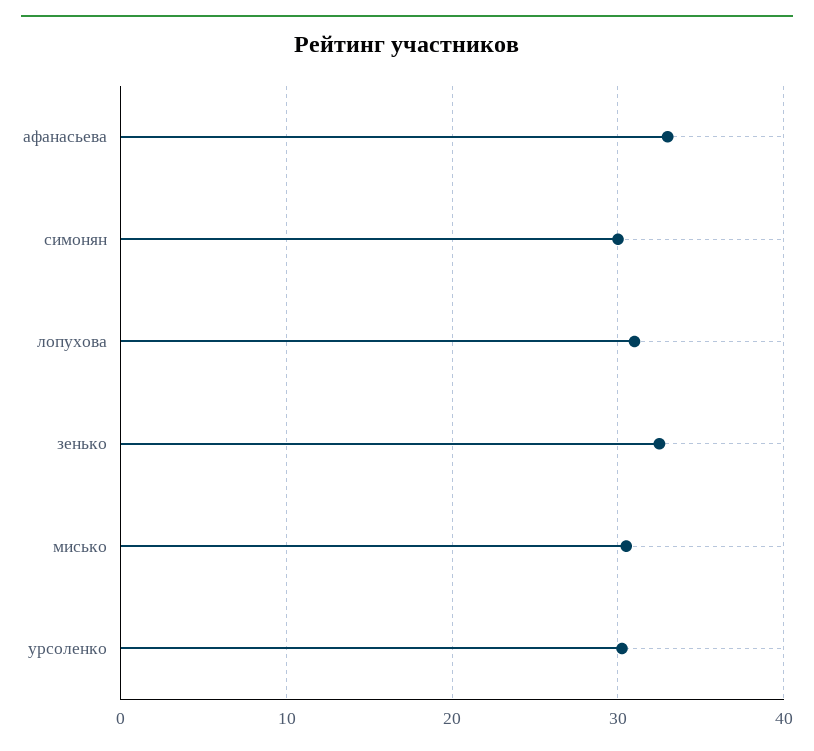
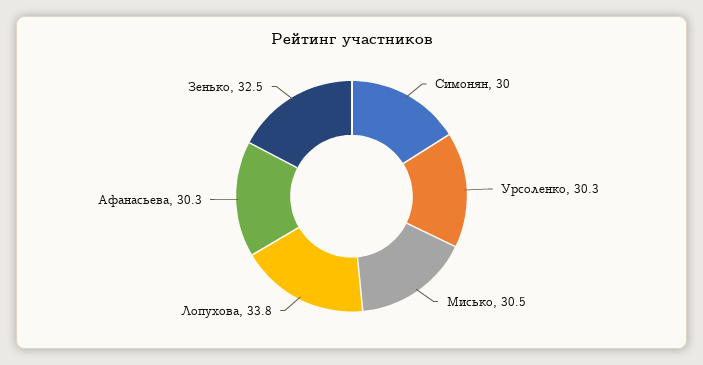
афанасьева: 33 -> 30.3
лопухова: 31 -> 33.8

